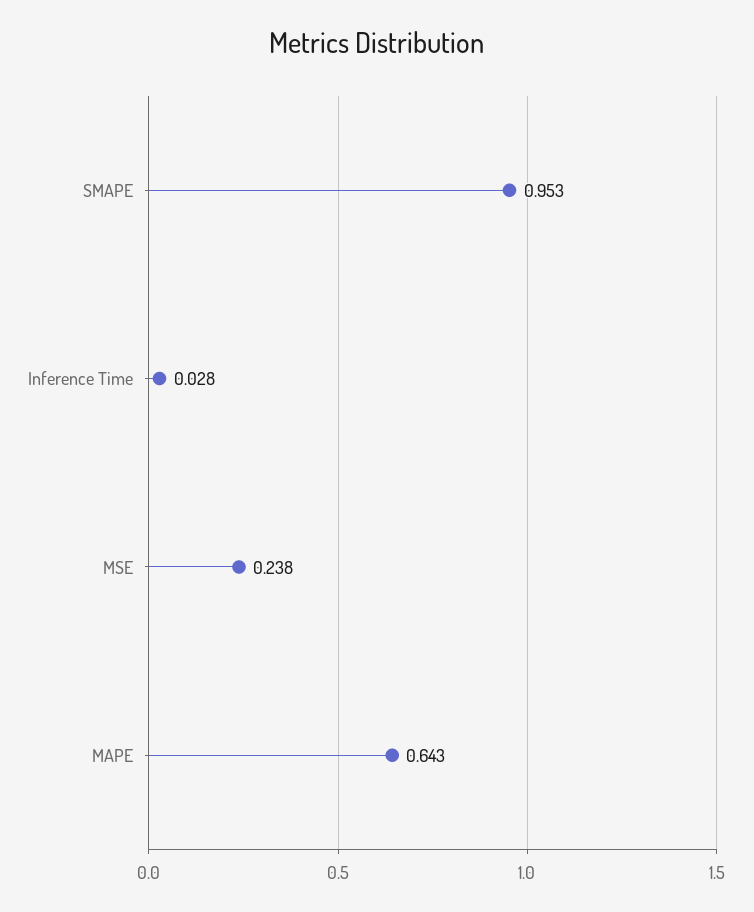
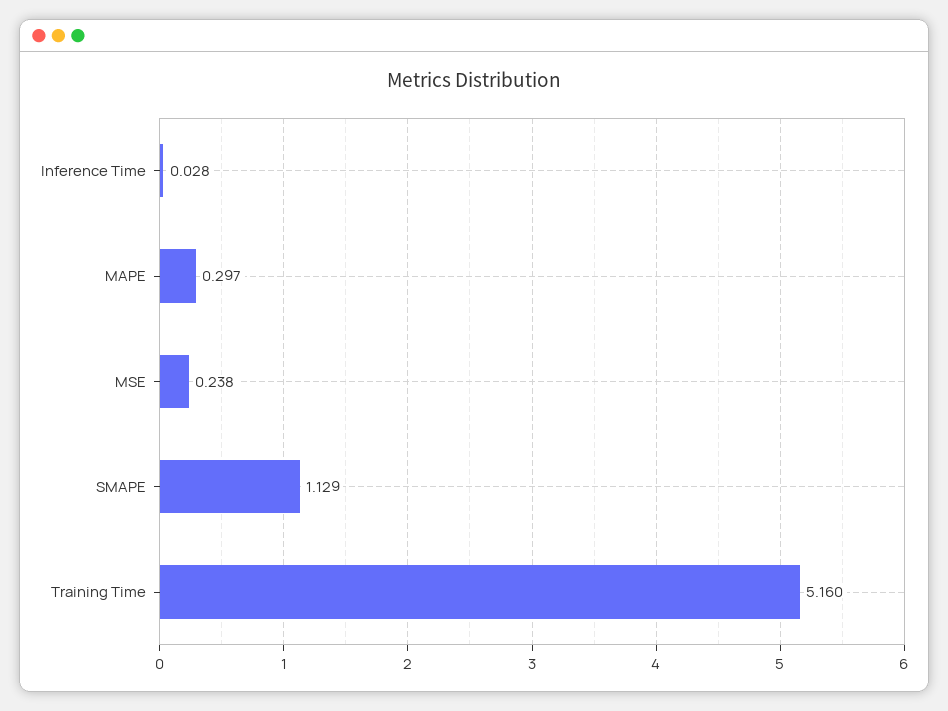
SMAPE: 0.953 -> 1.129
MAPE: 0.643 -> 0.297
Training Time: none -> 5.16

